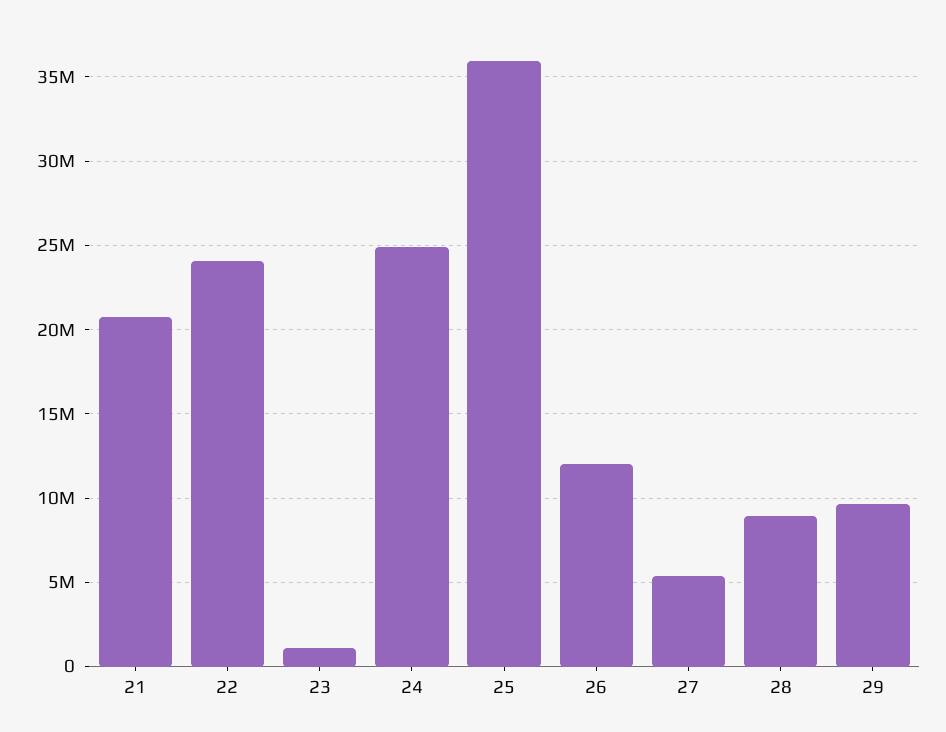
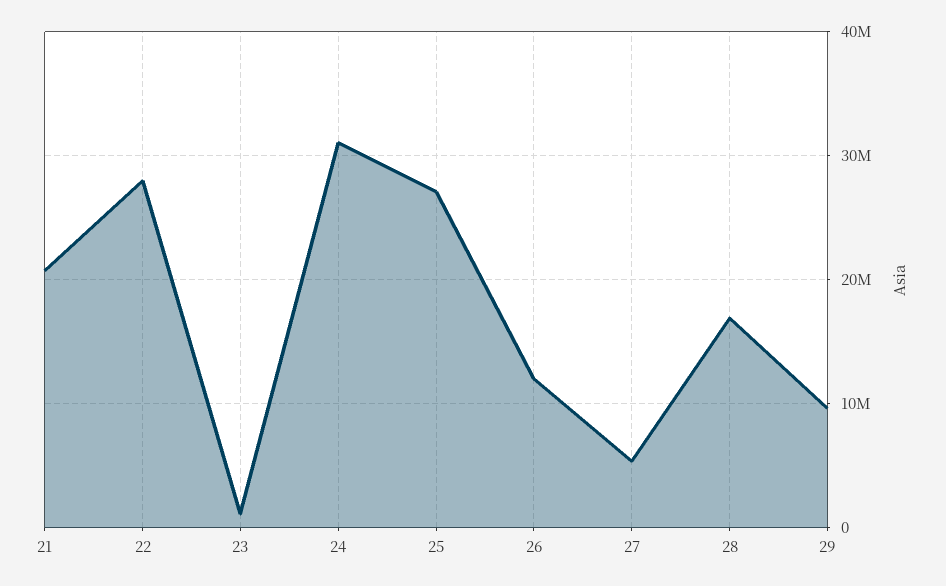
22: 24000000 -> 28000000
24: 25000000 -> 31000000
25: 36000000 -> 27000000
28: 9000000 -> 17000000

